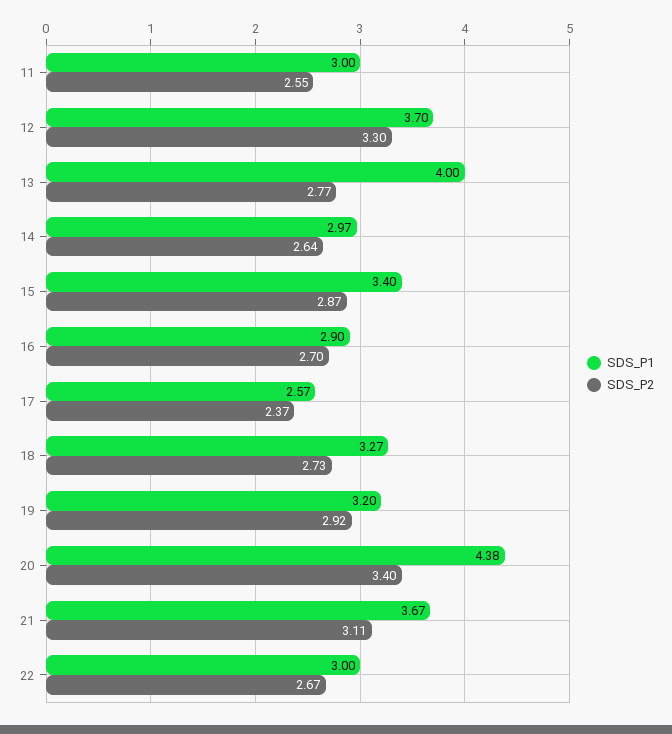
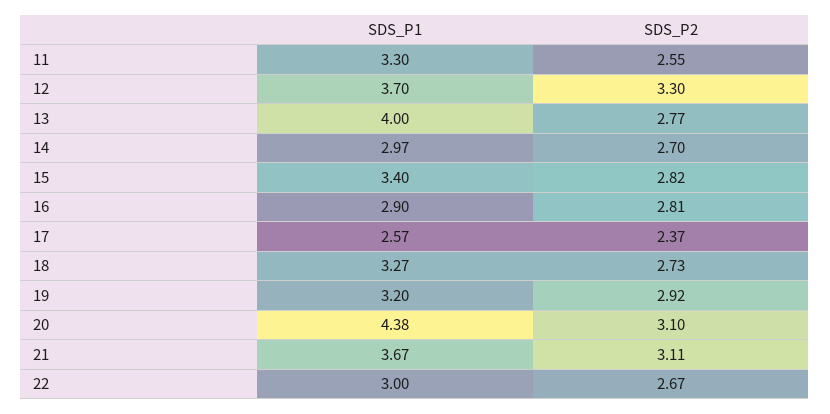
SDS_P1, 11: 3 -> 3.3
SDS_P2, 14: 2.64 -> 2.7
SDS_P2, 15: 2.87 -> 2.82
SDS_P2, 16: 2.7 -> 2.81
SDS_P2, 20: 3.4 -> 3.1

